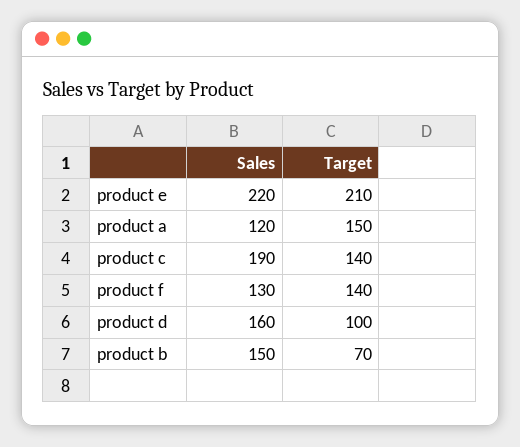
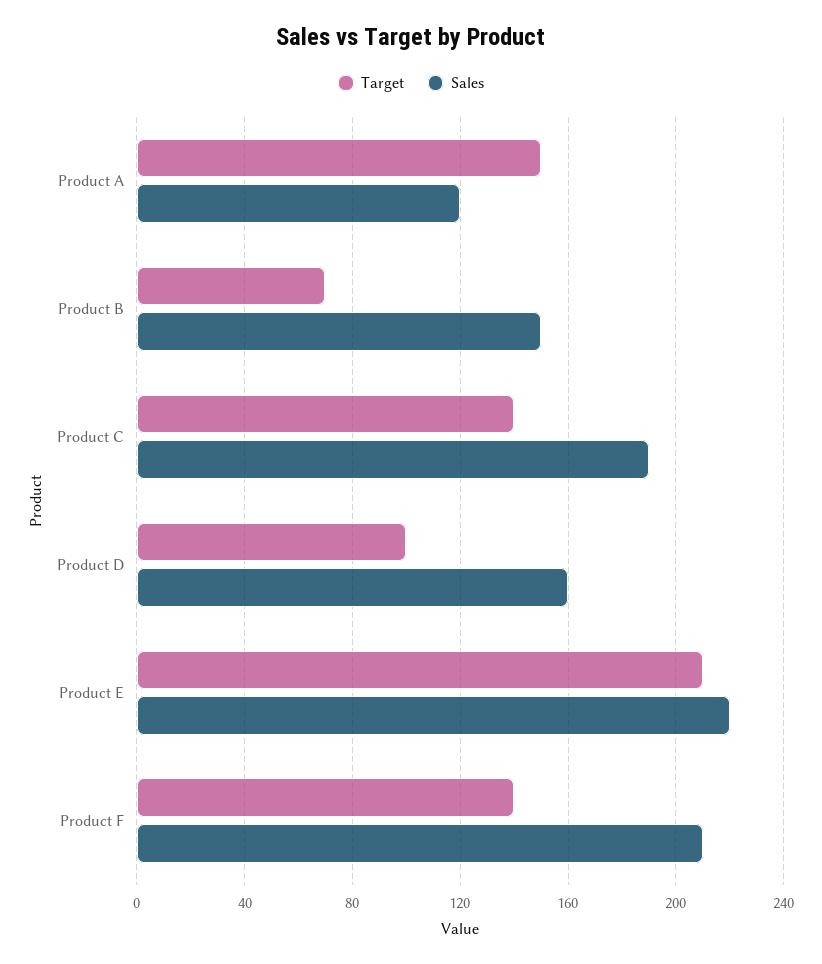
Sales, product f: 130 -> 210

